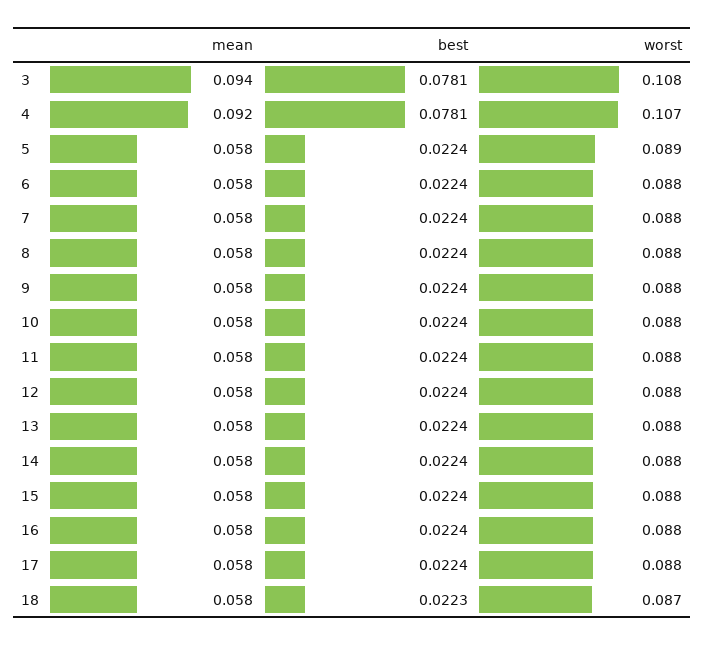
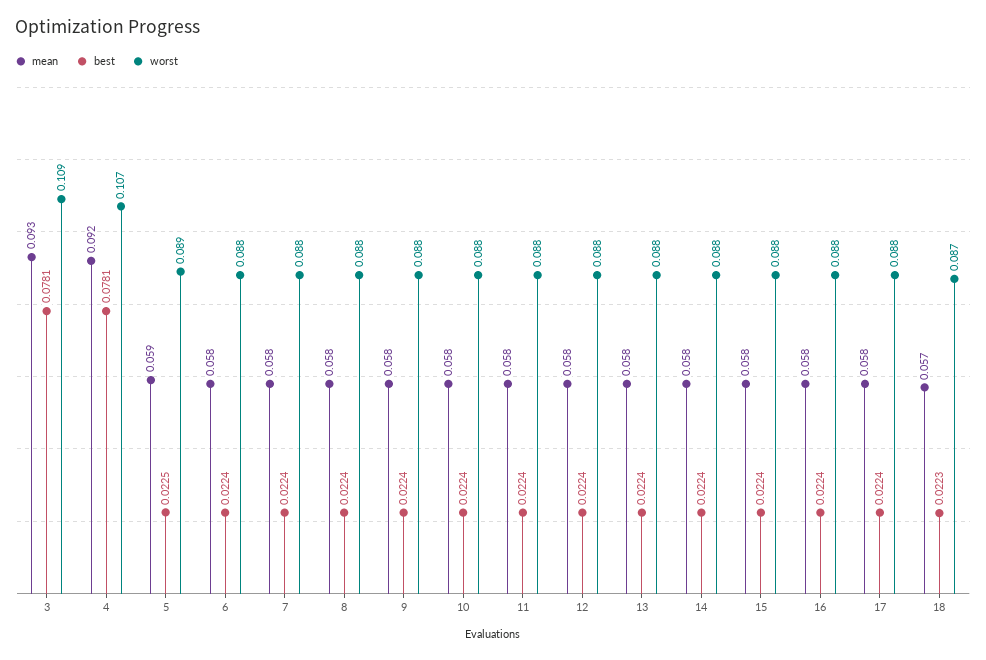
mean, 3: 0.094 -> 0.093
worst, 3: 0.108 -> 0.109
mean, 5: 0.058 -> 0.059
best, 5: 0.0224 -> 0.0225
mean, 18: 0.058 -> 0.057

